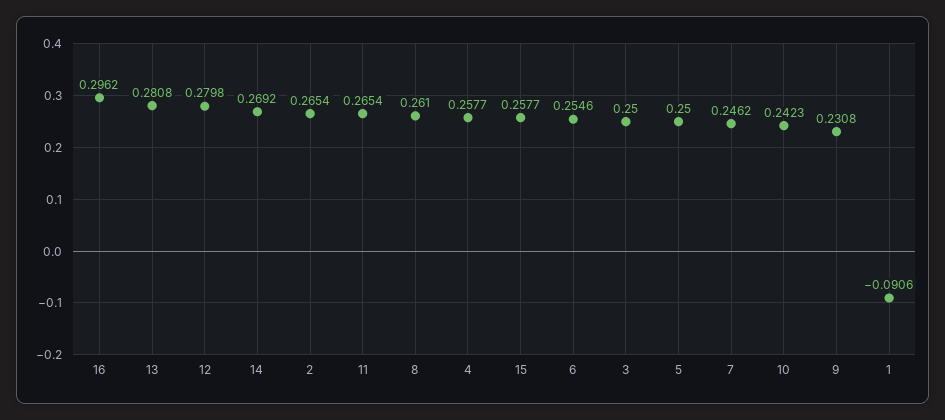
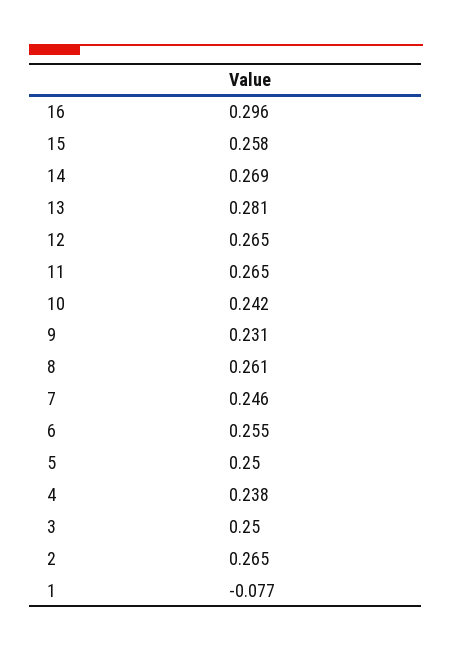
12: 0.2798 -> 0.265
4: 0.2577 -> 0.238
1: -0.0906 -> -0.077

